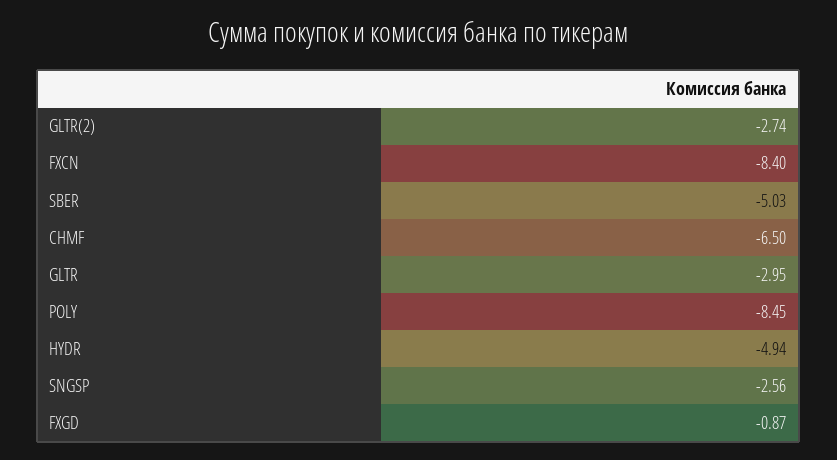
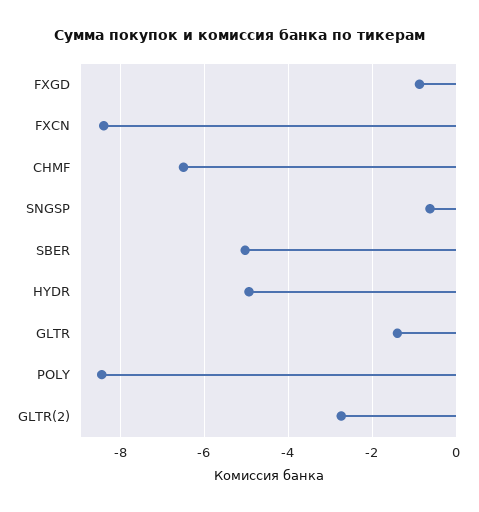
GLTR: -2.95 -> -1.4
SNGSP: -2.56 -> -0.6

